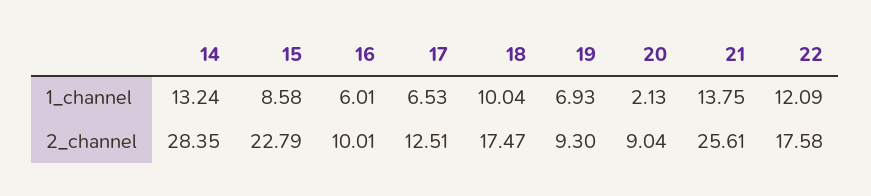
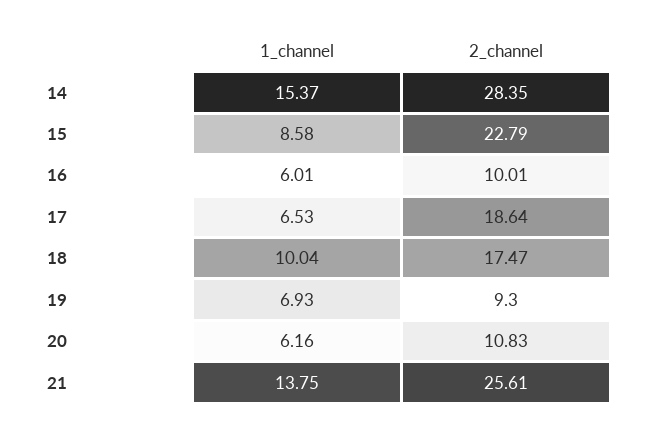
14, 1_channel: 13.24 -> 15.37
20, 1_channel: 2.13 -> 6.16
22, 1_channel: 12.09 -> none
17, 2_channel: 12.51 -> 18.64
20, 2_channel: 9.04 -> 10.83
22, 2_channel: 17.58 -> none

